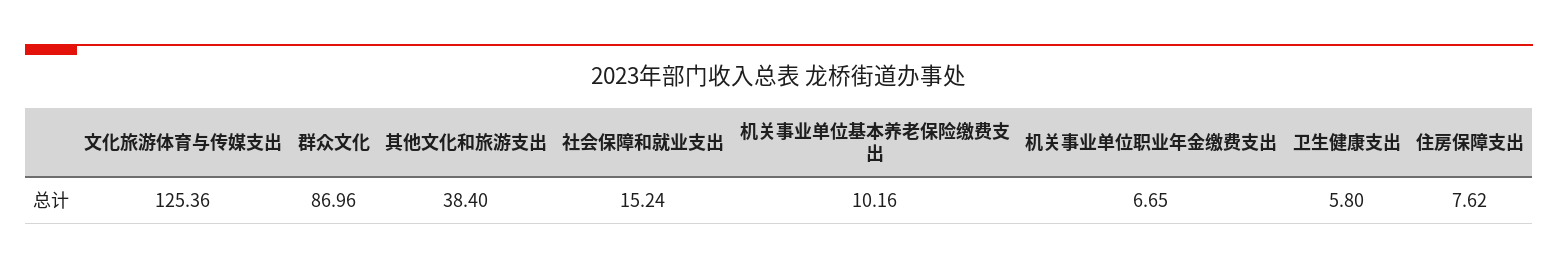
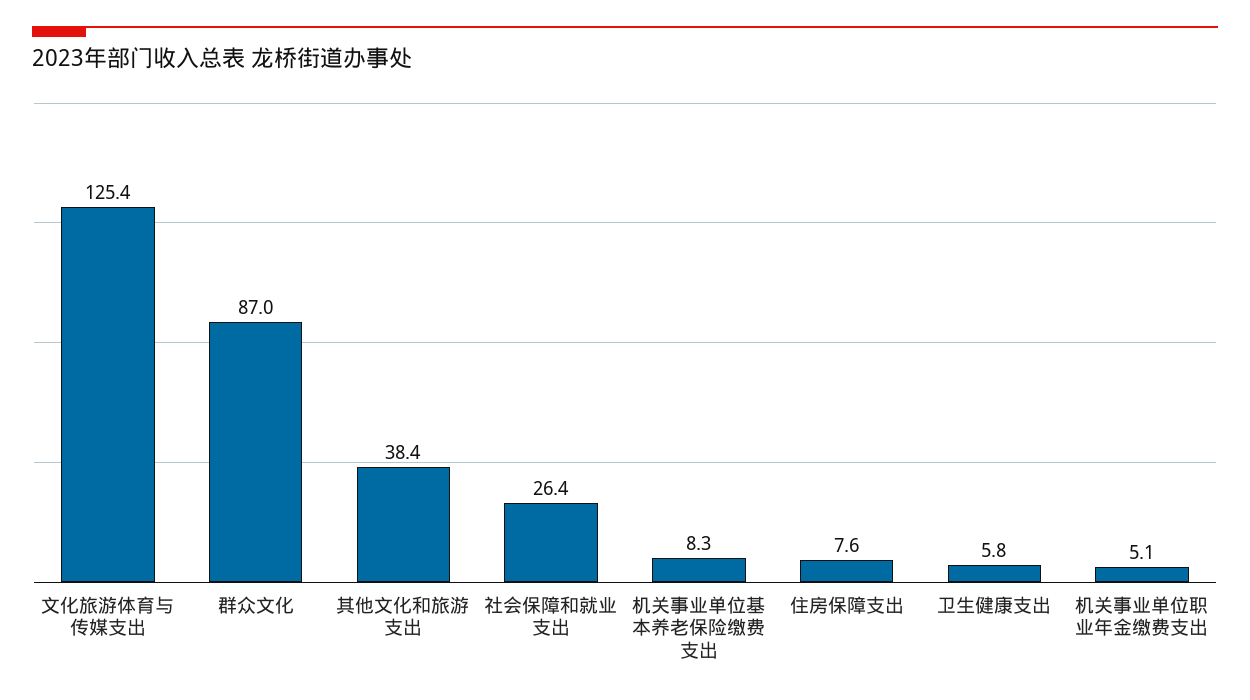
社会保障和就业支出: 15.24 -> 26.4
机关事业单位基本养老保险缴费支出: 10.16 -> 8.3
机关事业单位职业年金缴费支出: 6.65 -> 5.1

